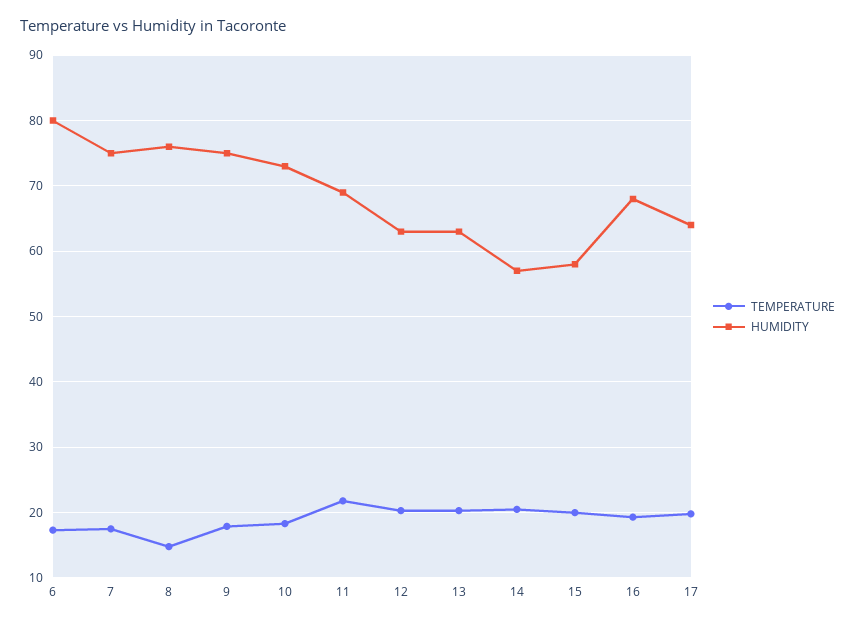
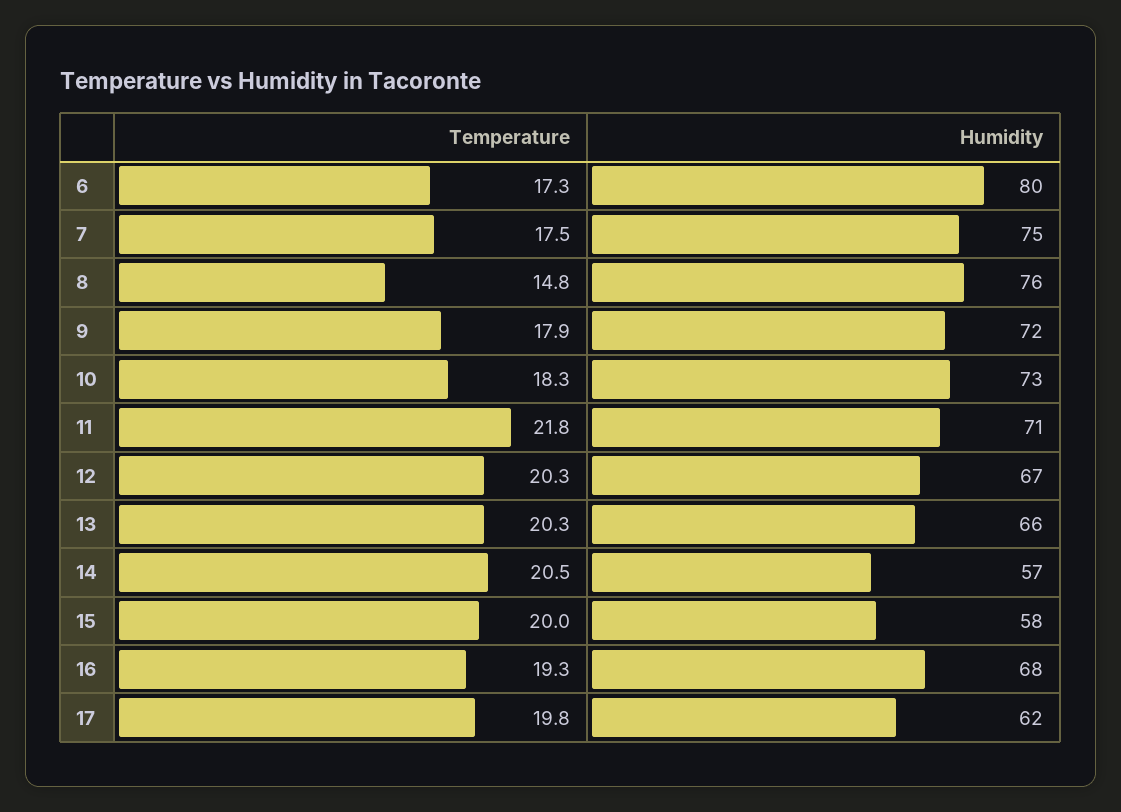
HUMIDITY, 9: 75 -> 72
HUMIDITY, 11: 69 -> 71
HUMIDITY, 12: 63 -> 67
HUMIDITY, 13: 63 -> 66
HUMIDITY, 17: 64 -> 62

